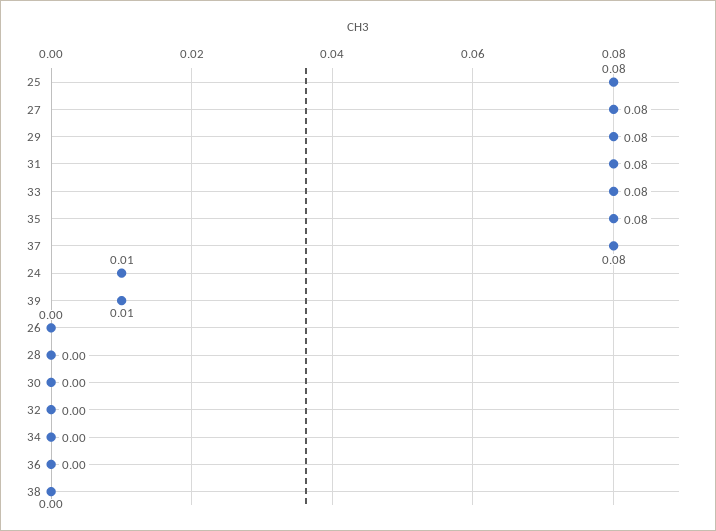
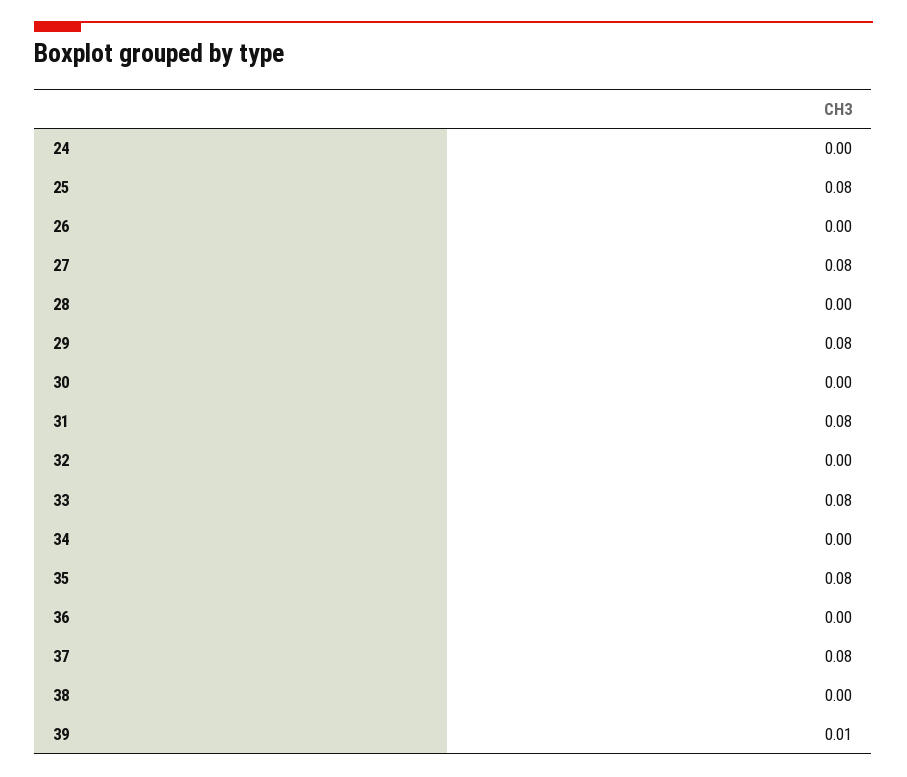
24: 0.01 -> 0

